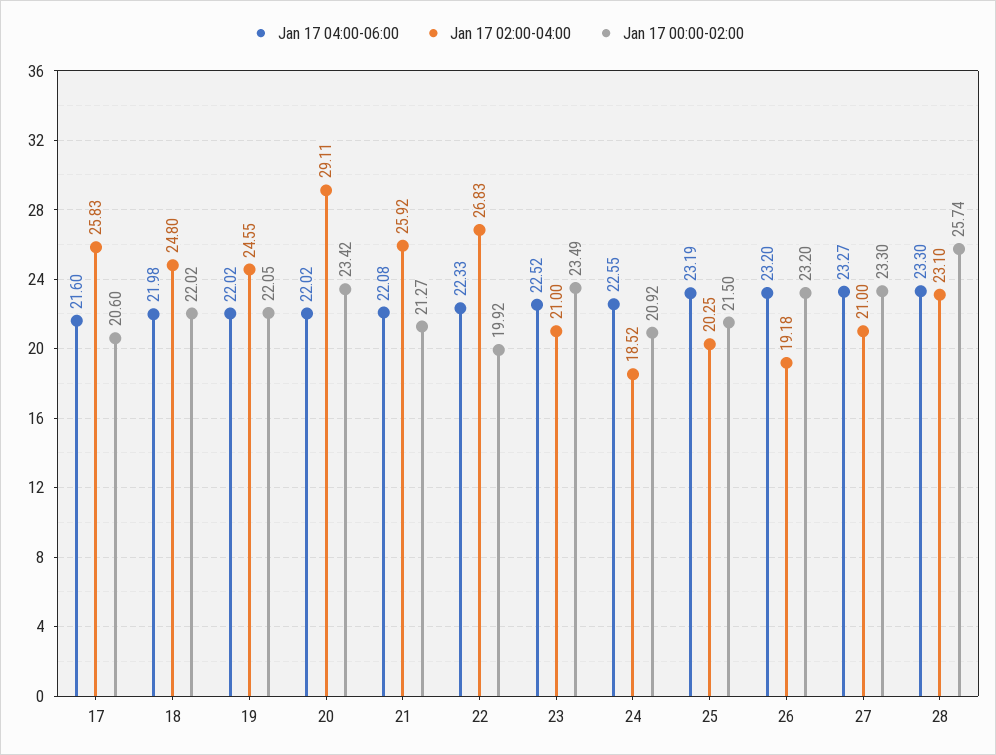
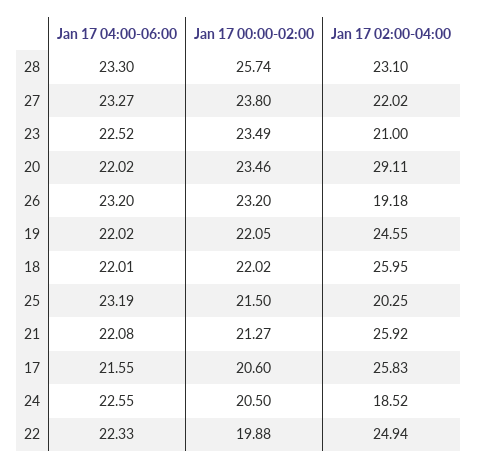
Jan 17 04:00-06:00, 17: 21.6 -> 21.55
Jan 17 04:00-06:00, 18: 21.98 -> 22.01
Jan 17 02:00-04:00, 18: 24.8 -> 25.95
Jan 17 00:00-02:00, 20: 23.42 -> 23.46
Jan 17 02:00-04:00, 22: 26.83 -> 24.94
Jan 17 00:00-02:00, 22: 19.92 -> 19.88
Jan 17 00:00-02:00, 24: 20.92 -> 20.5
Jan 17 02:00-04:00, 27: 21 -> 22.02
Jan 17 00:00-02:00, 27: 23.3 -> 23.8

